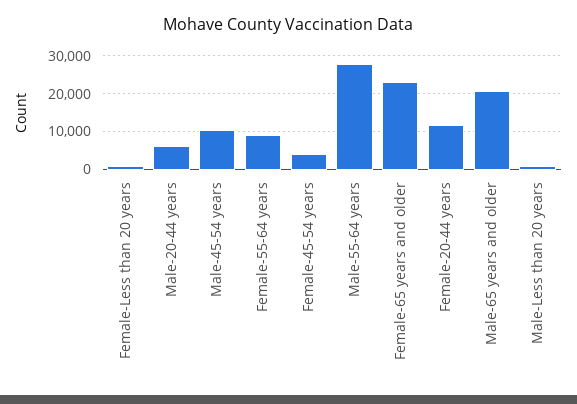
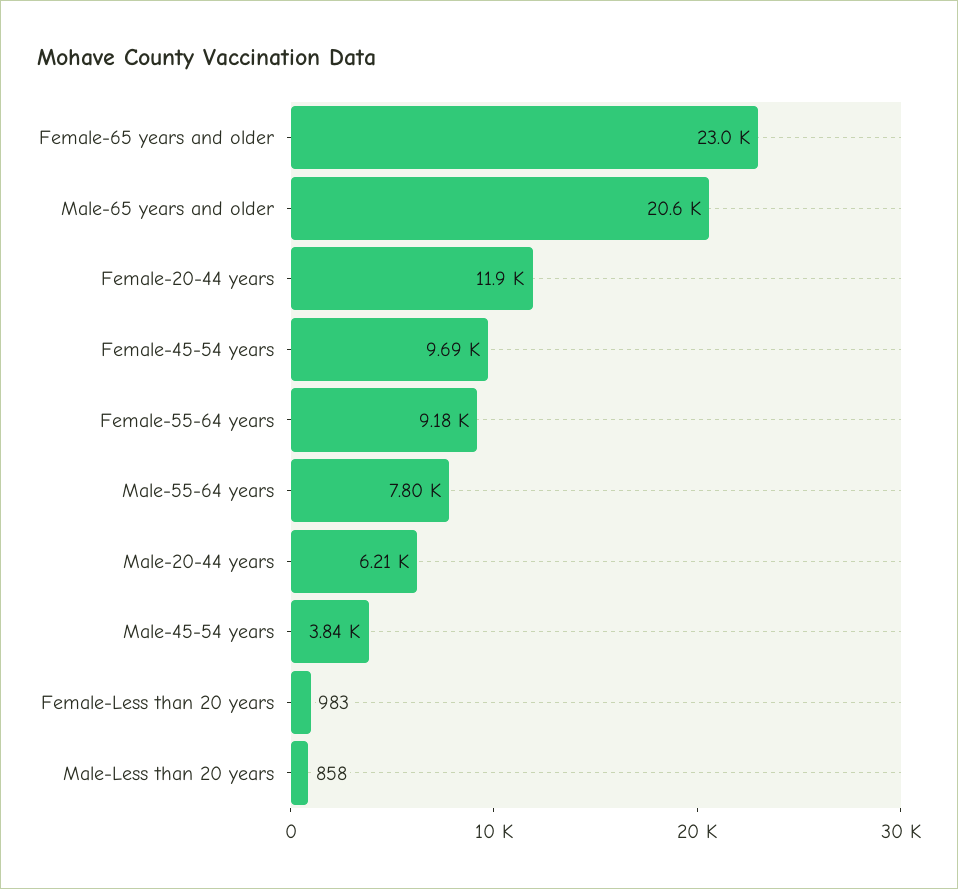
Male-45-54 years: 10000 -> 3840
Female-45-54 years: 4000 -> 9690
Male-55-64 years: 28000 -> 7800

